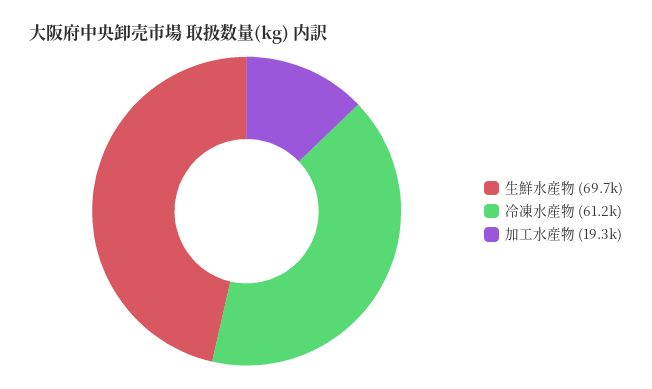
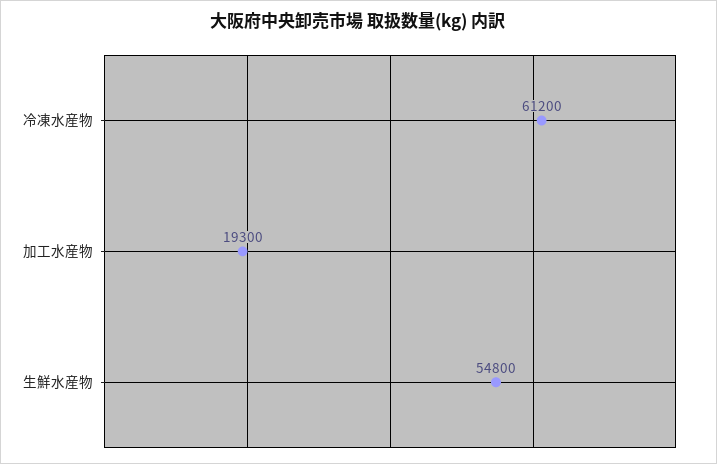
生鮮水産物: 69700 -> 54800

